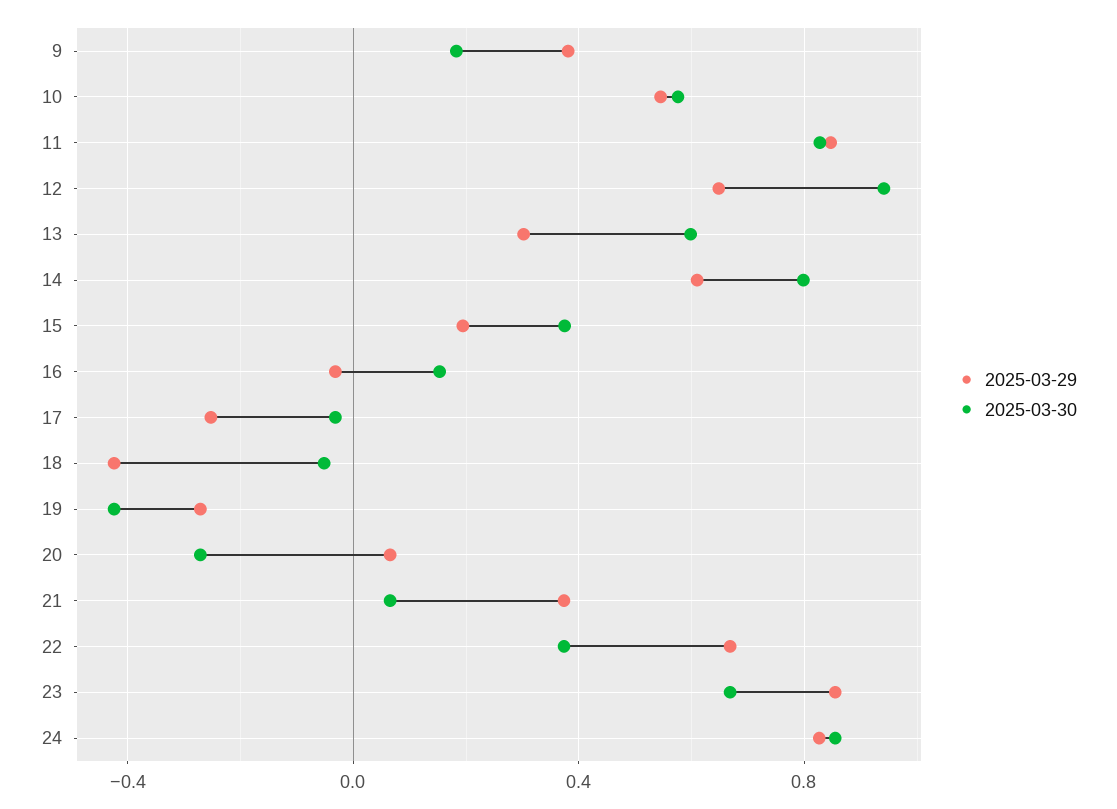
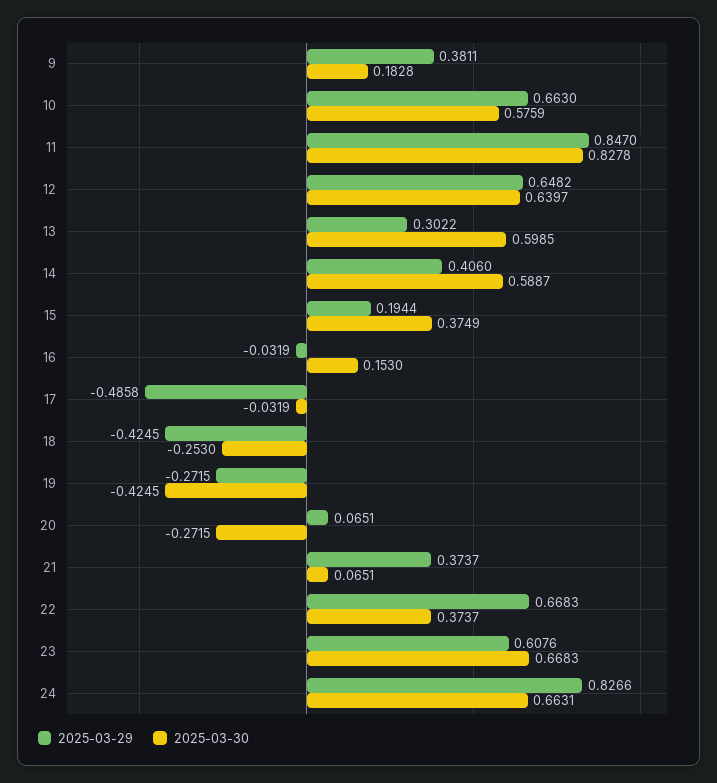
2025-03-29, 10: 0.55 -> 0.663
2025-03-30, 12: 0.95 -> 0.6397
2025-03-29, 14: 0.6 -> 0.406
2025-03-30, 14: 0.8 -> 0.5887
2025-03-29, 17: -0.25 -> -0.4858
2025-03-30, 18: -0.05 -> -0.253
2025-03-29, 23: 0.85 -> 0.6076
2025-03-30, 24: 0.85 -> 0.6631

